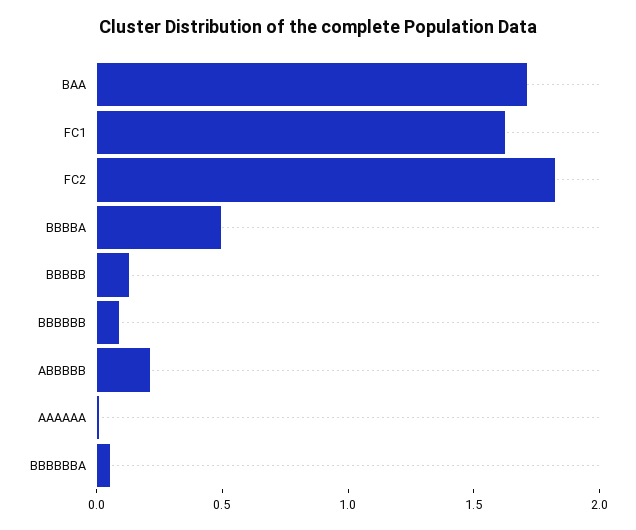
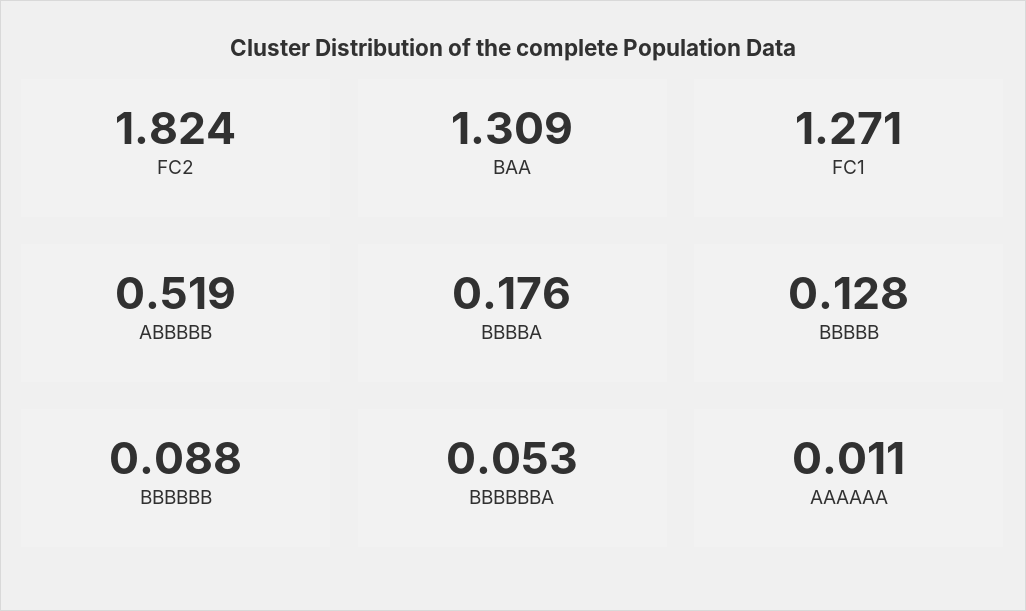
BAA: 1.7 -> 1.309
FC1: 1.6 -> 1.271
BBBBA: 0.5 -> 0.176
ABBBBB: 0.2 -> 0.519

